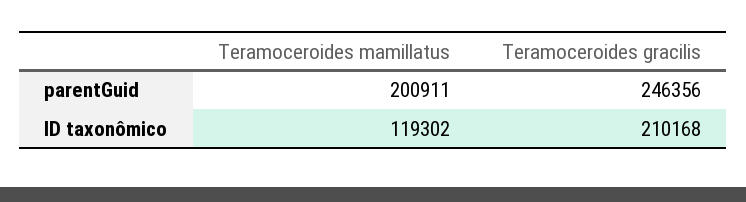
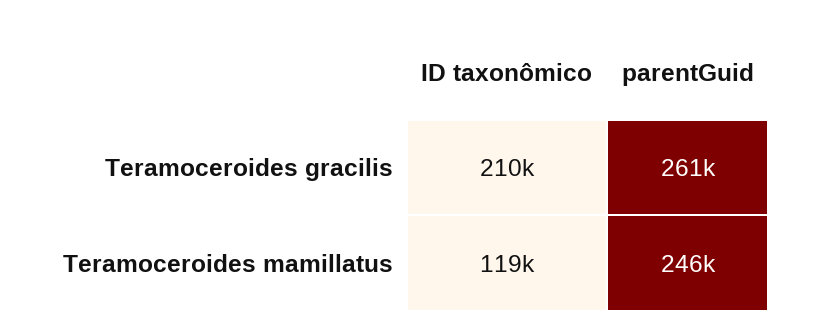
Teramoceroides mamillatus, parentGuid: 200911 -> 246000
Teramoceroides gracilis, parentGuid: 246356 -> 261000

